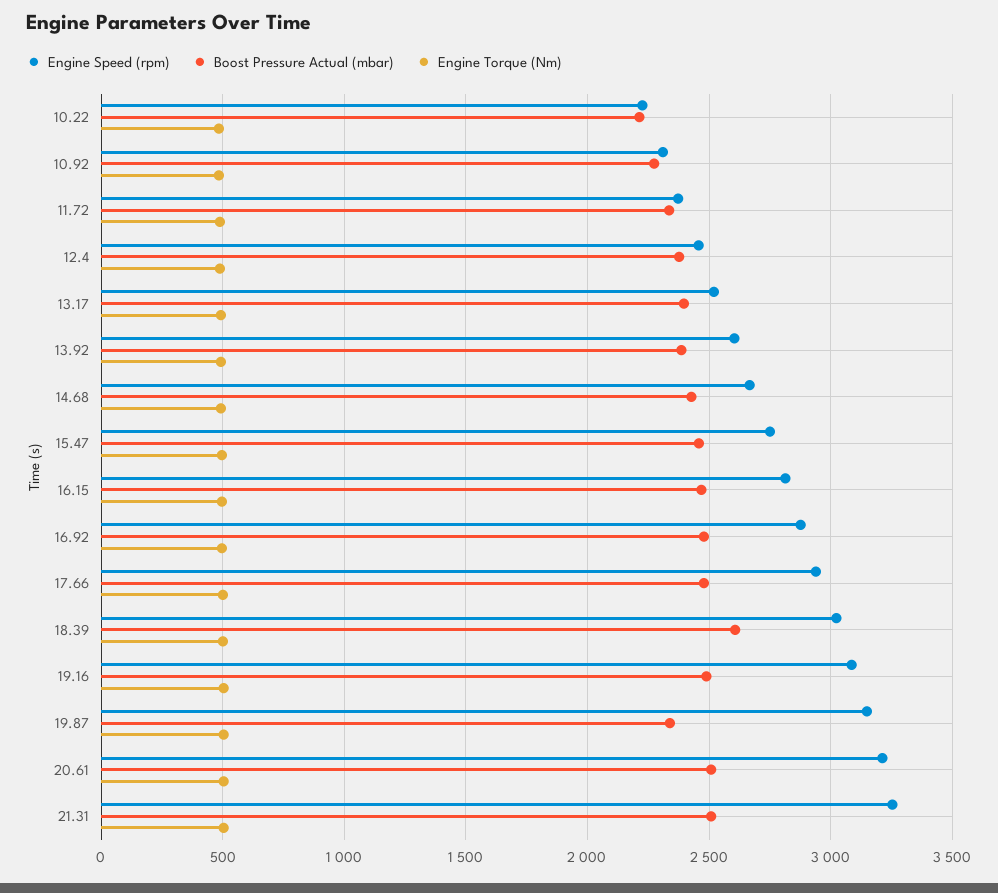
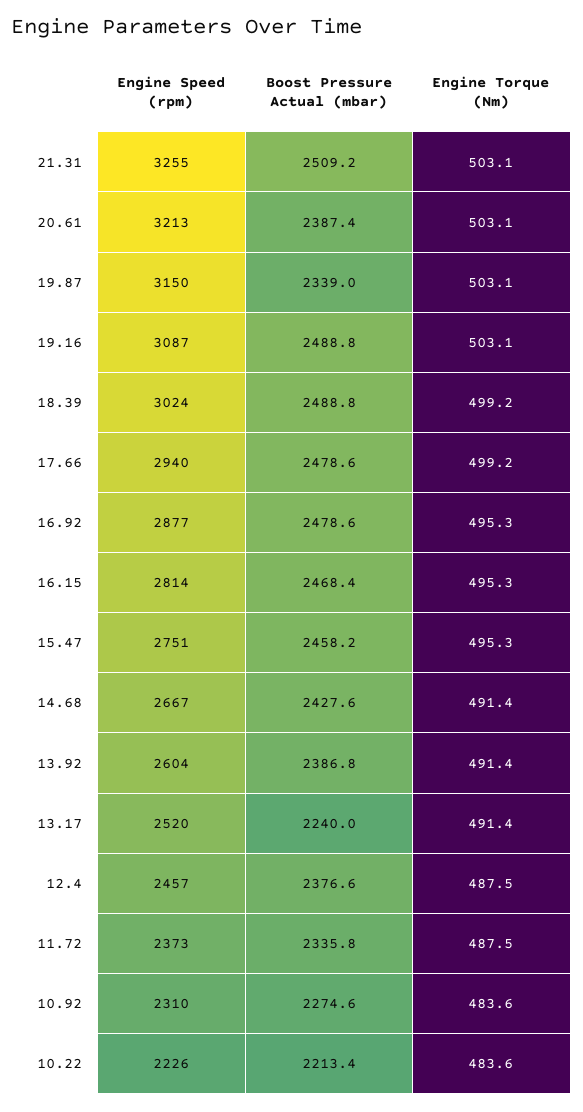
Boost Pressure Actual (mbar), 13.17: 2400 -> 2240
Boost Pressure Actual (mbar), 18.39: 2600 -> 2488.8
Boost Pressure Actual (mbar), 20.61: 2500 -> 2387.4

